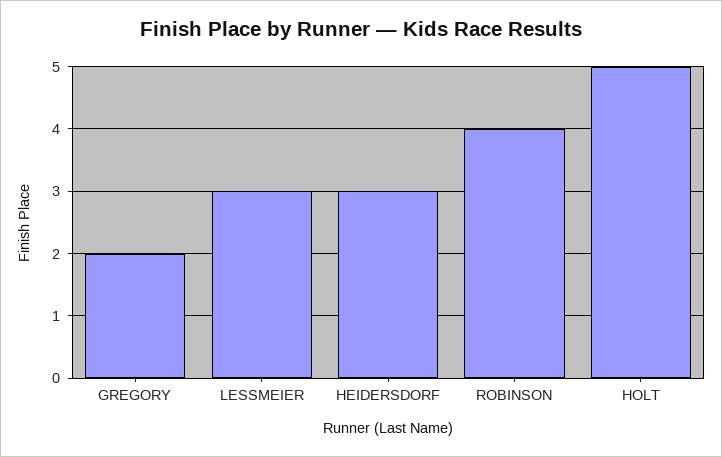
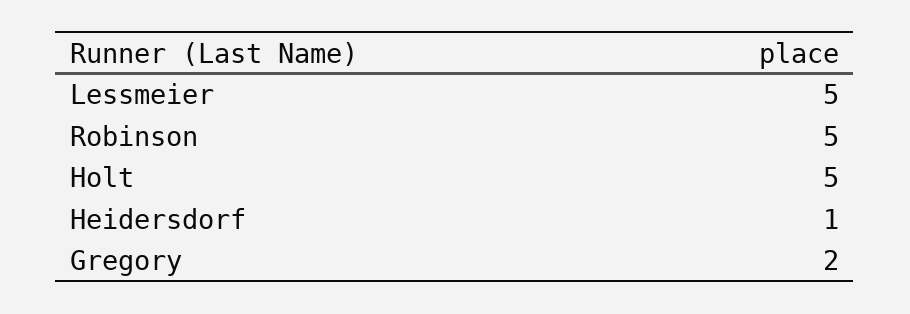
LESSMEIER: 3 -> 5
HEIDERSDORF: 3 -> 1
ROBINSON: 4 -> 5

